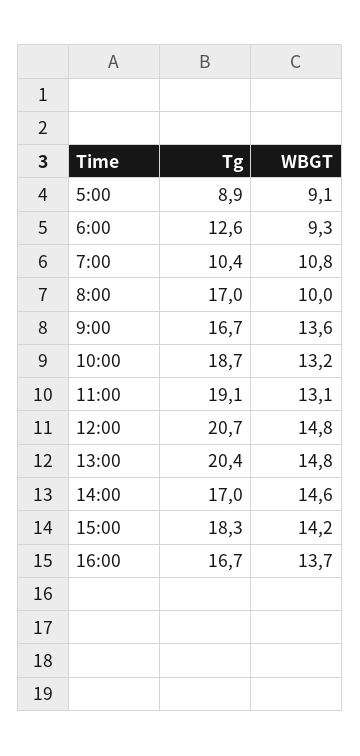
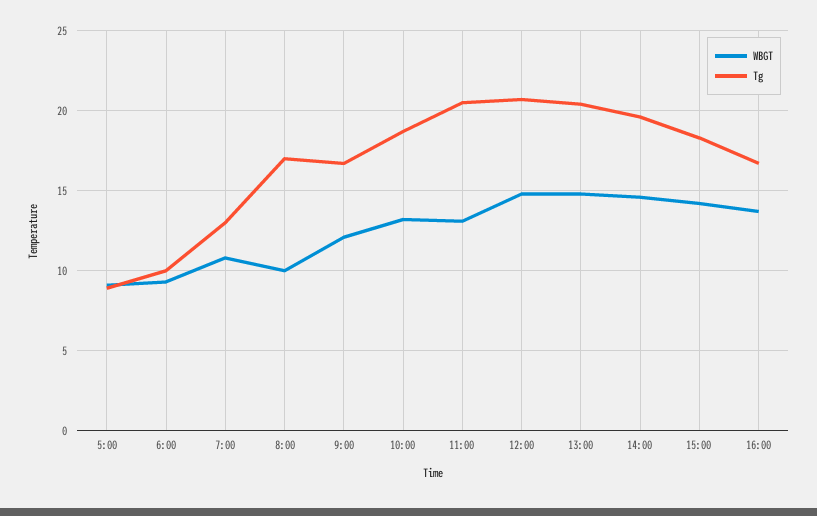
Tg, 6:00: 12.6 -> 10
Tg, 7:00: 10.4 -> 13
WBGT, 9:00: 13.6 -> 12
Tg, 11:00: 19.1 -> 20.5
Tg, 14:00: 17 -> 19.5

